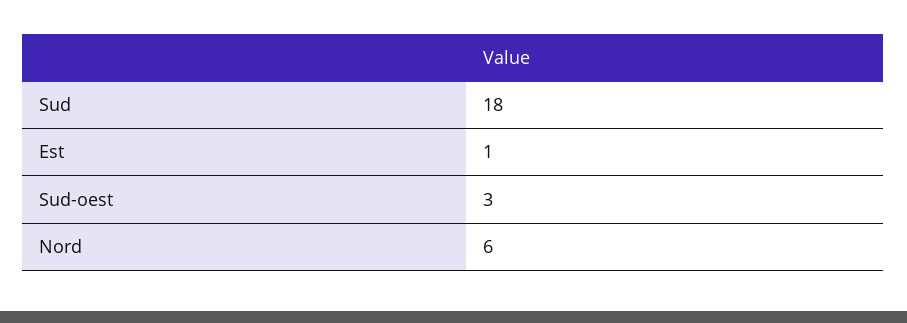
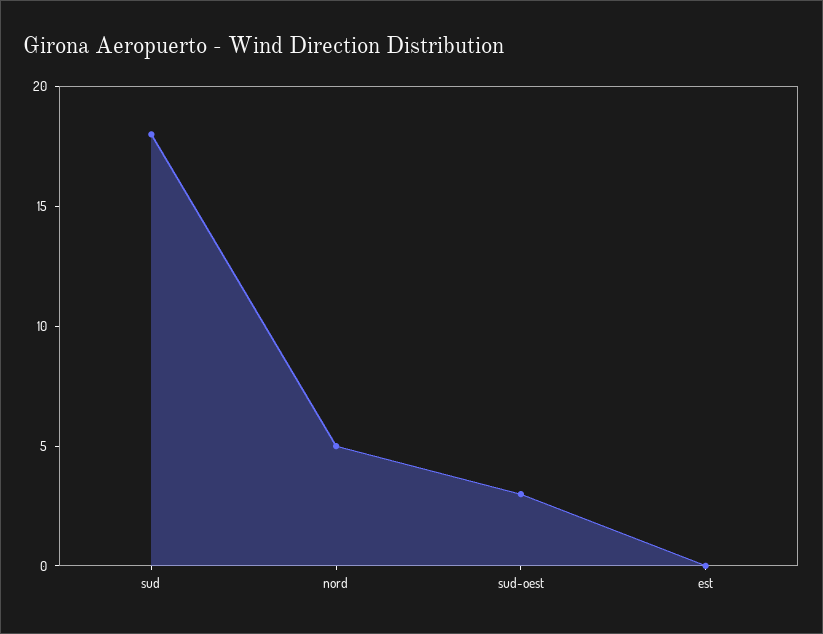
Est: 1 -> 0
Nord: 6 -> 5

